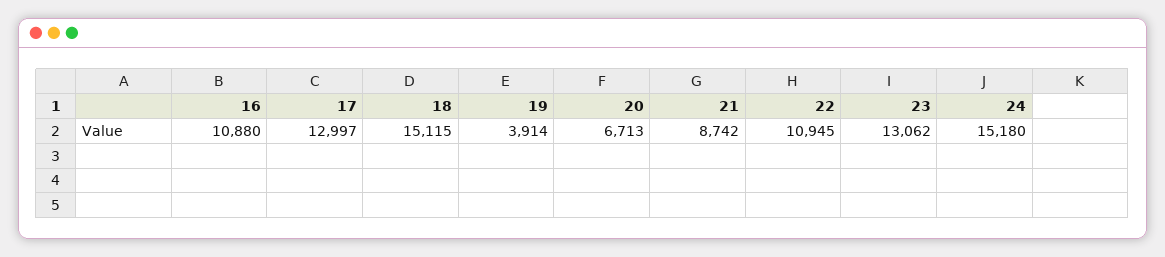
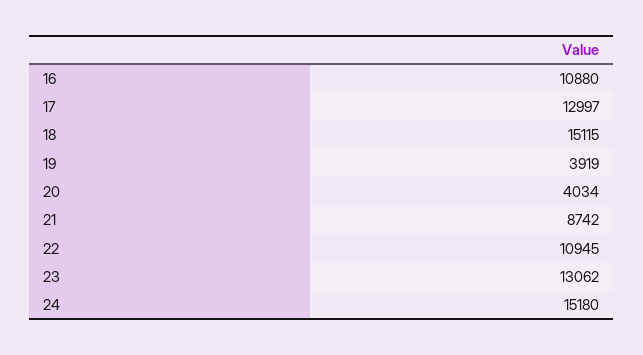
19: 3914 -> 3919
20: 6713 -> 4034

